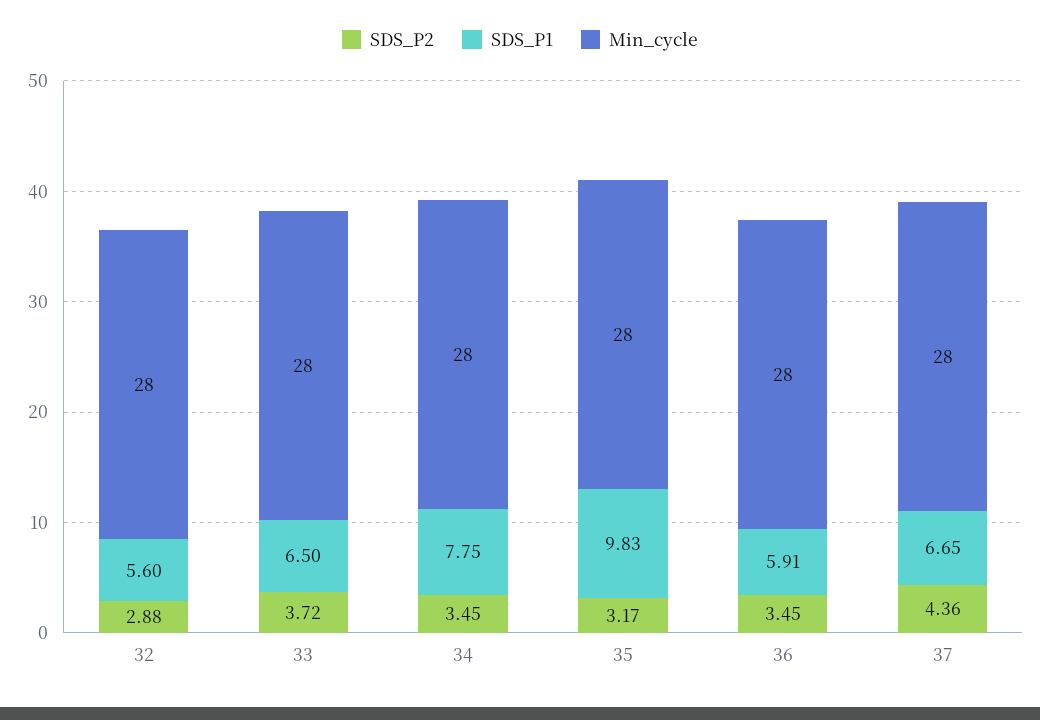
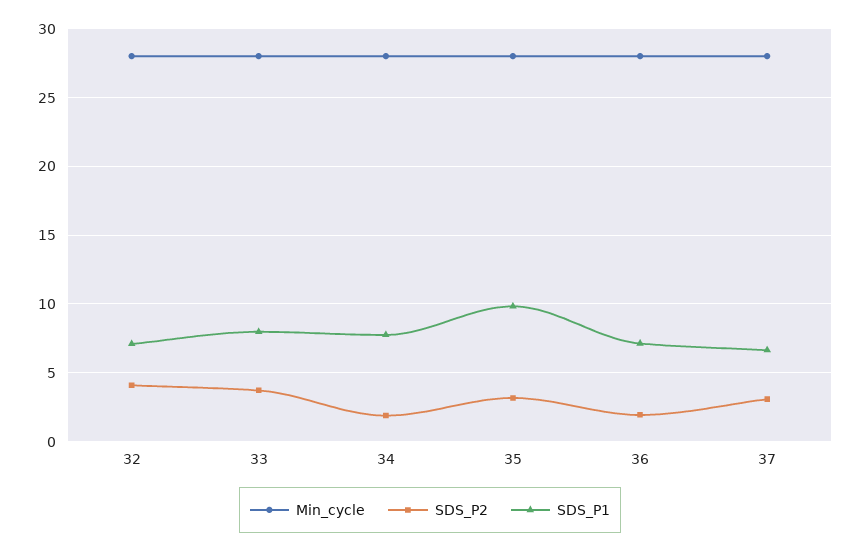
SDS_P2, 32: 2.88 -> 4
SDS_P1, 32: 5.6 -> 7
SDS_P1, 33: 6.5 -> 8
SDS_P2, 34: 3.45 -> 2
SDS_P2, 36: 3.45 -> 2
SDS_P1, 36: 5.91 -> 7
SDS_P2, 37: 4.36 -> 3

